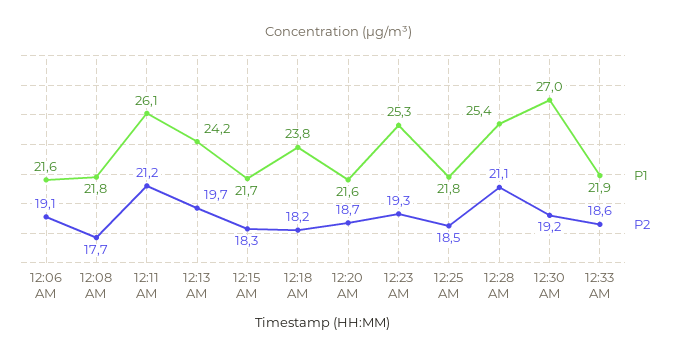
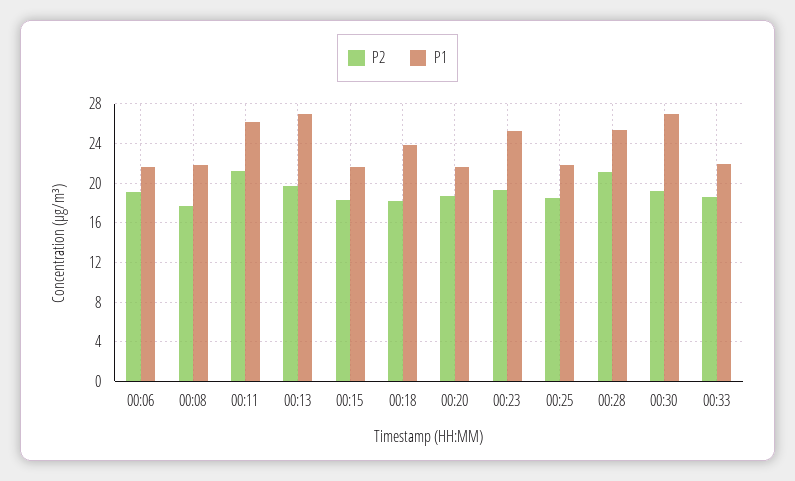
P1, 12:13 AM: 24.2 -> 27

